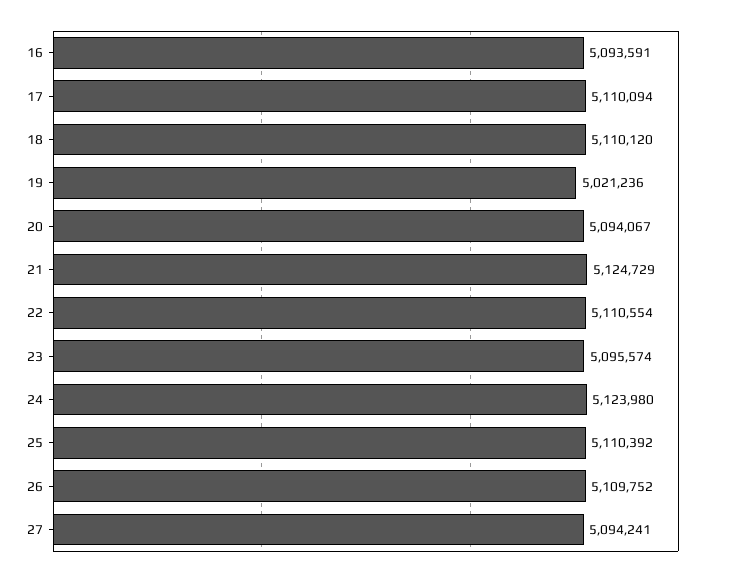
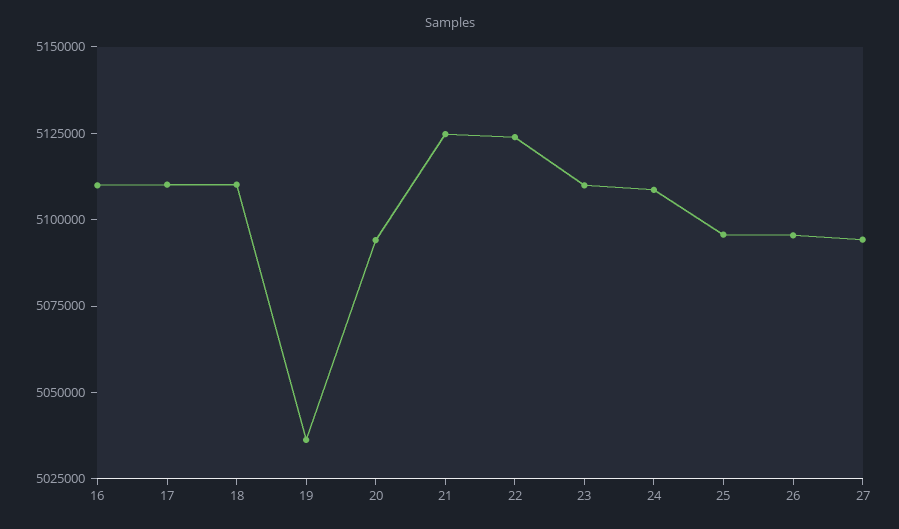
16: 5093591 -> 5110000
19: 5021236 -> 5035000
22: 5110554 -> 5125000
23: 5095574 -> 5110000
24: 5123980 -> 5110000
25: 5110392 -> 5095000
26: 5109752 -> 5095000

